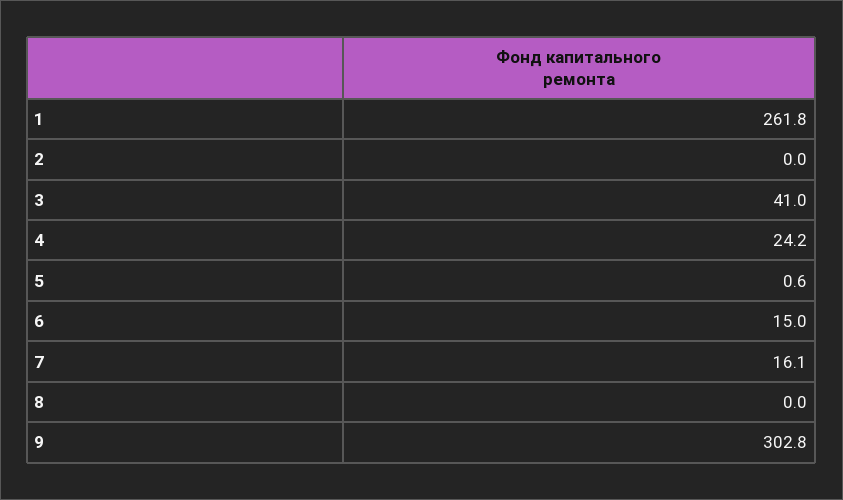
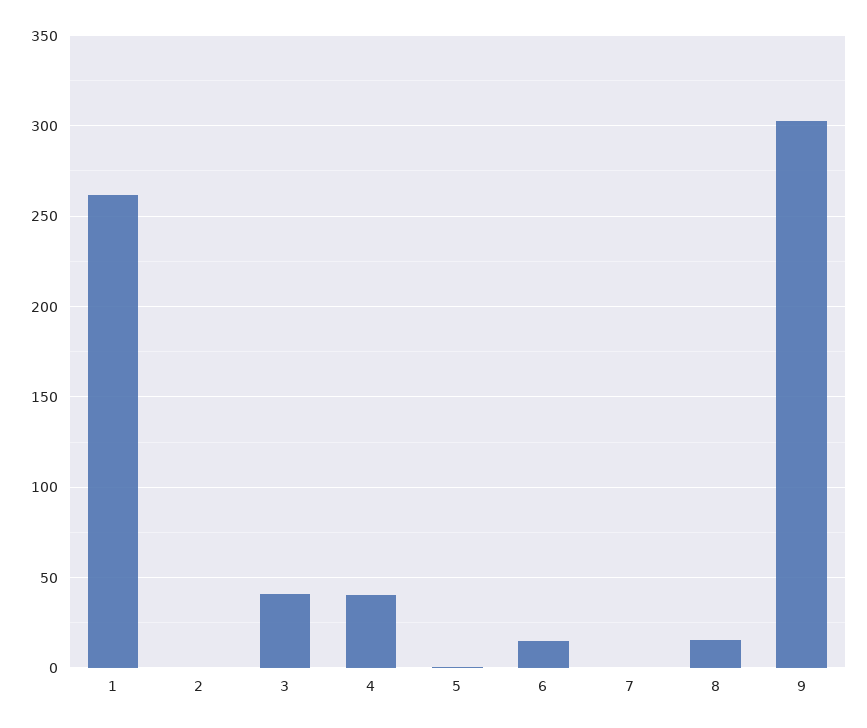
4: 24.2 -> 40
7: 16.1 -> 0
8: 0 -> 15

